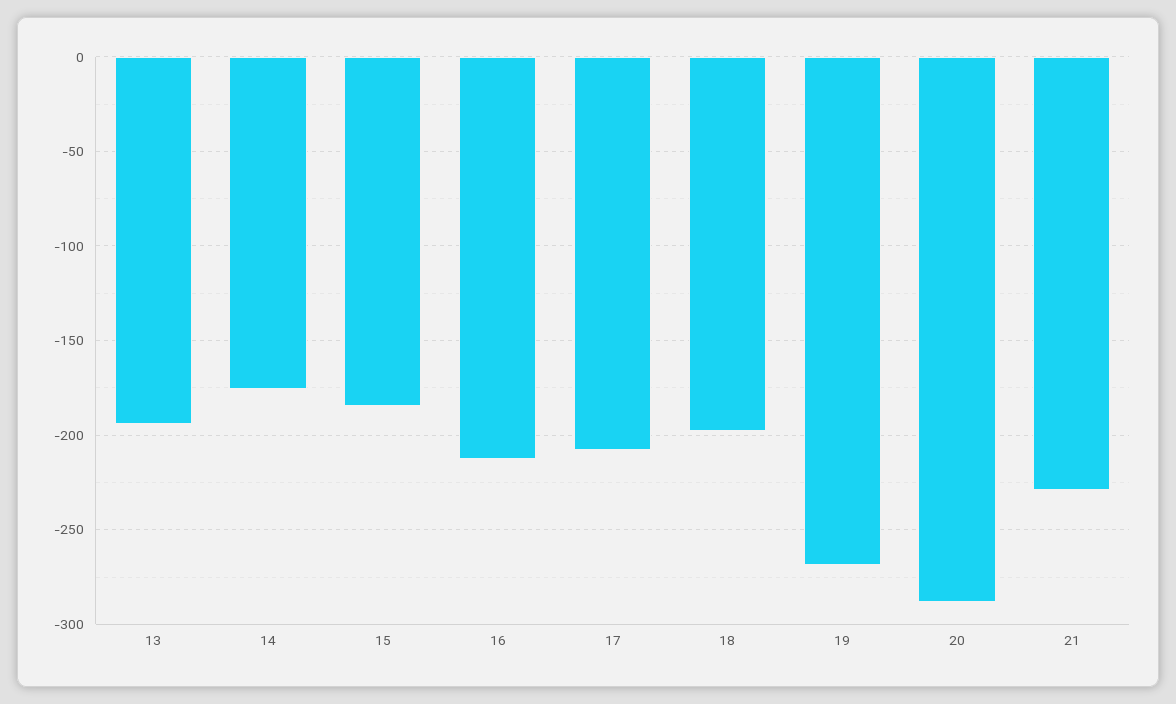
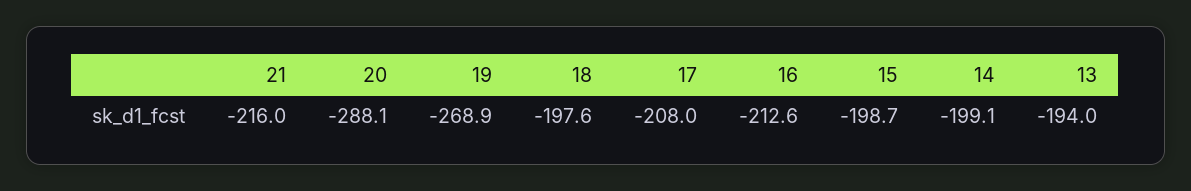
14: -175 -> -199.1
15: -185 -> -198.7
21: -230 -> -216

